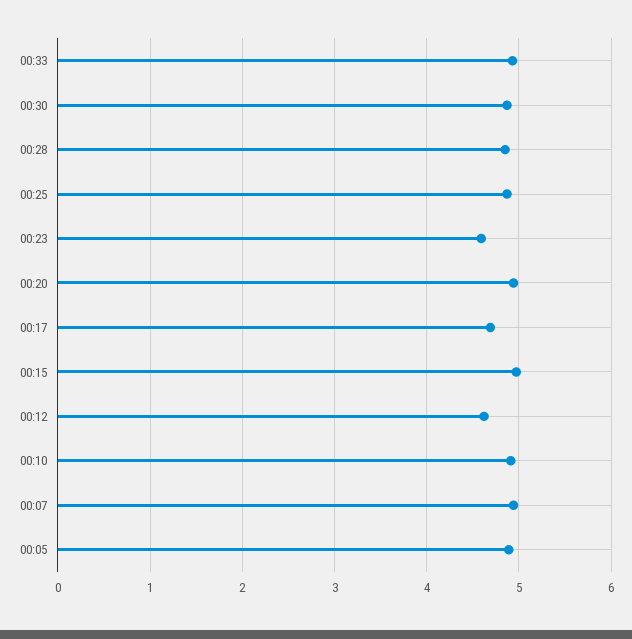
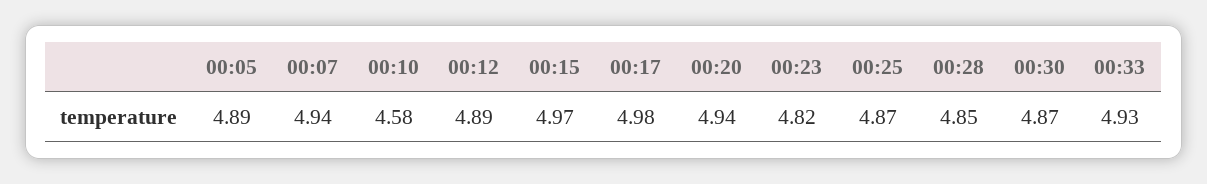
00:23: 4.6 -> 4.82
00:17: 4.7 -> 4.98
00:12: 4.6 -> 4.89
00:10: 4.9 -> 4.58

